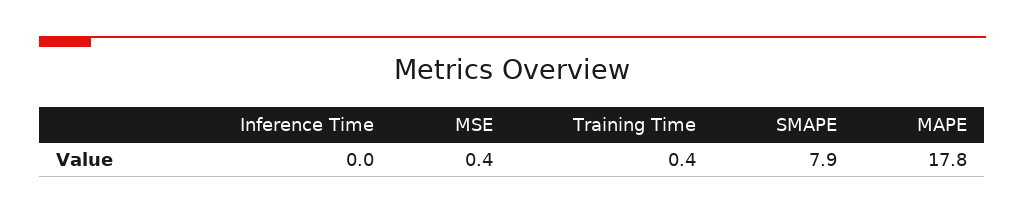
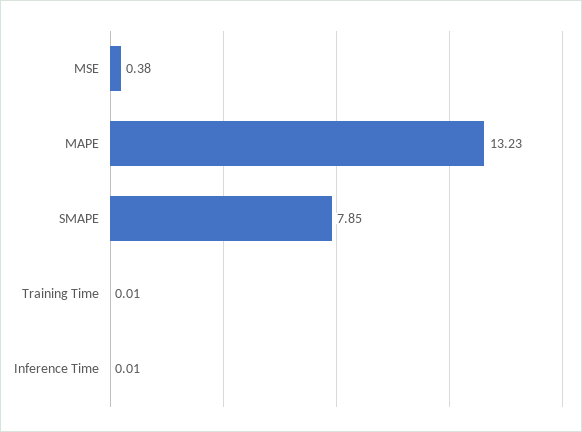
Training Time: 0.4 -> 0.01
MAPE: 17.8 -> 13.23

